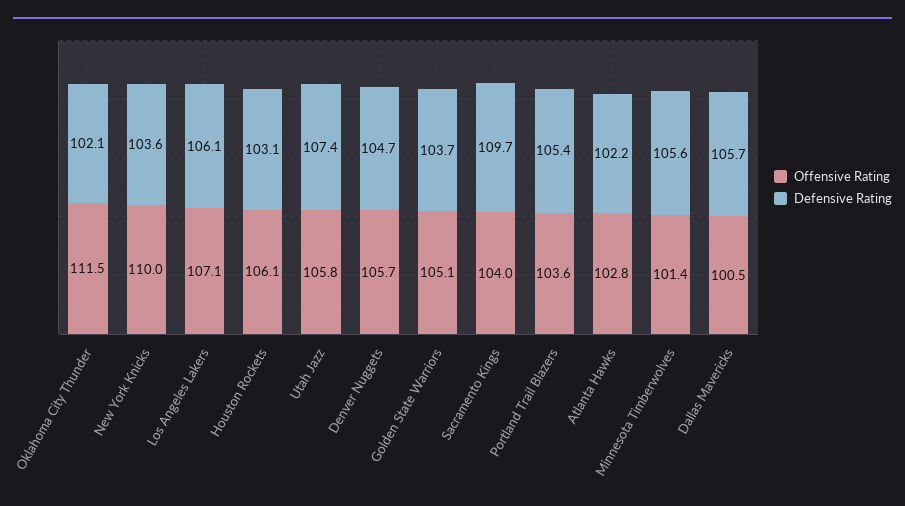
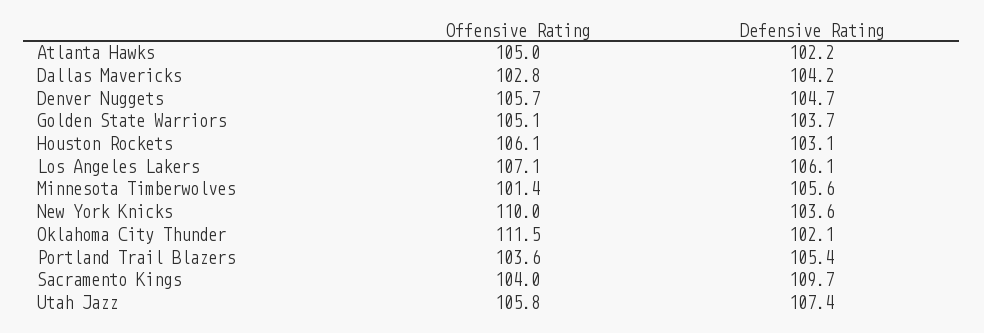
Offensive Rating, Atlanta Hawks: 102.8 -> 105
Offensive Rating, Dallas Mavericks: 100.5 -> 102.8
Defensive Rating, Dallas Mavericks: 105.7 -> 104.2

